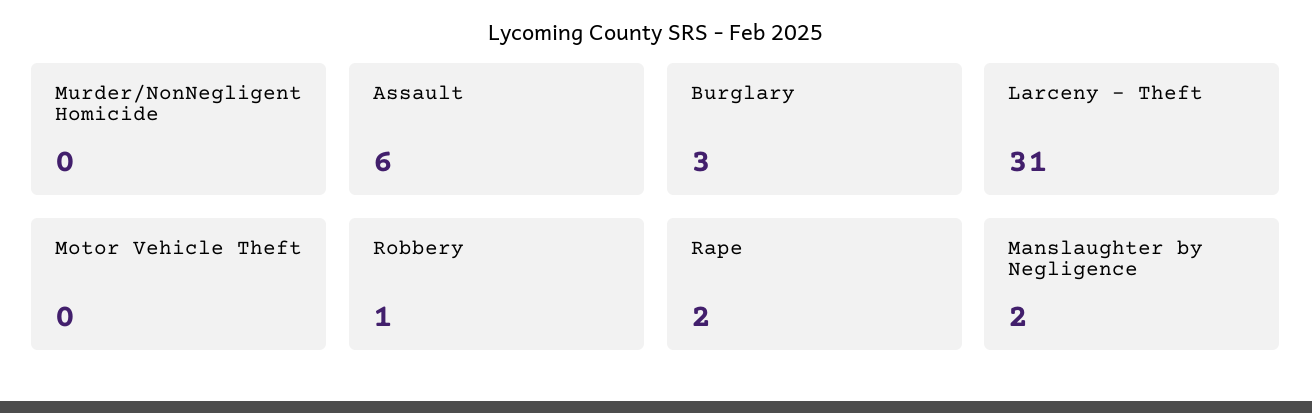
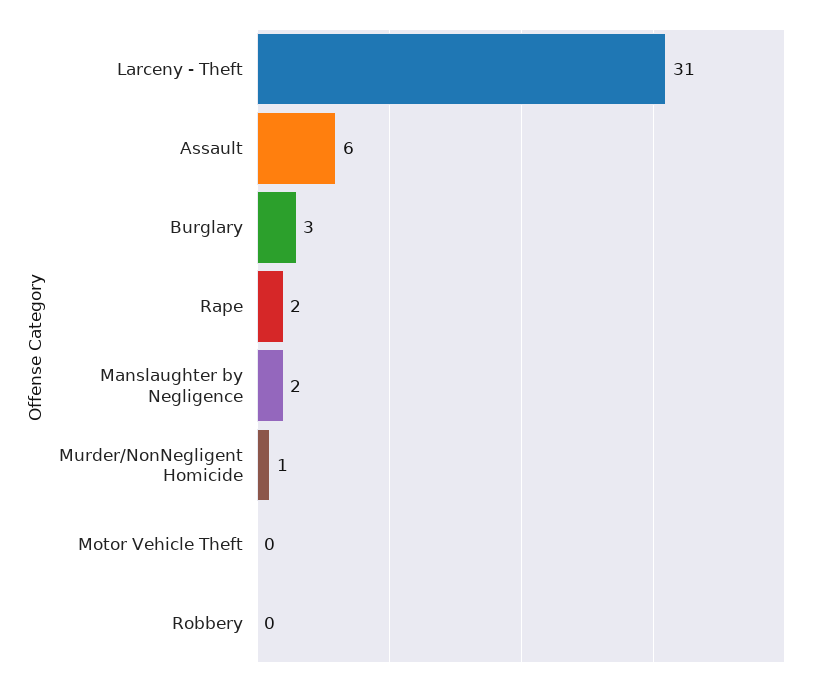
Murder/NonNegligent Homicide: 0 -> 1
Robbery: 1 -> 0

